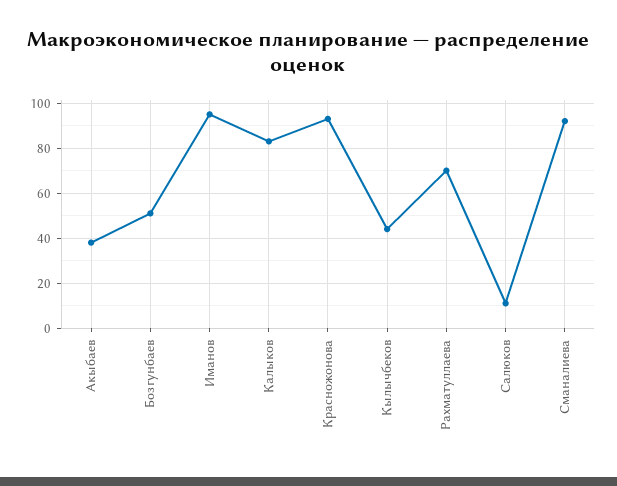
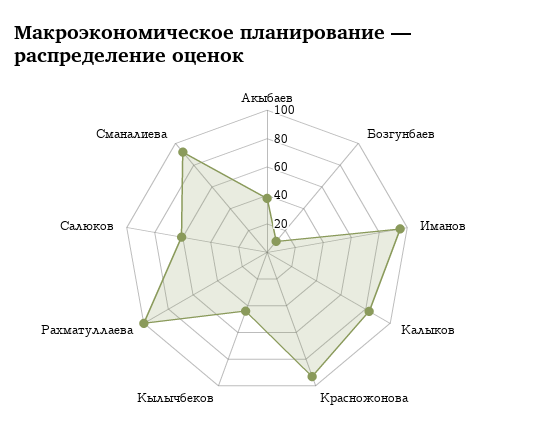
Бозгунбаев: 50 -> 10
Рахматуллаева: 70 -> 100
Салюков: 10 -> 60

